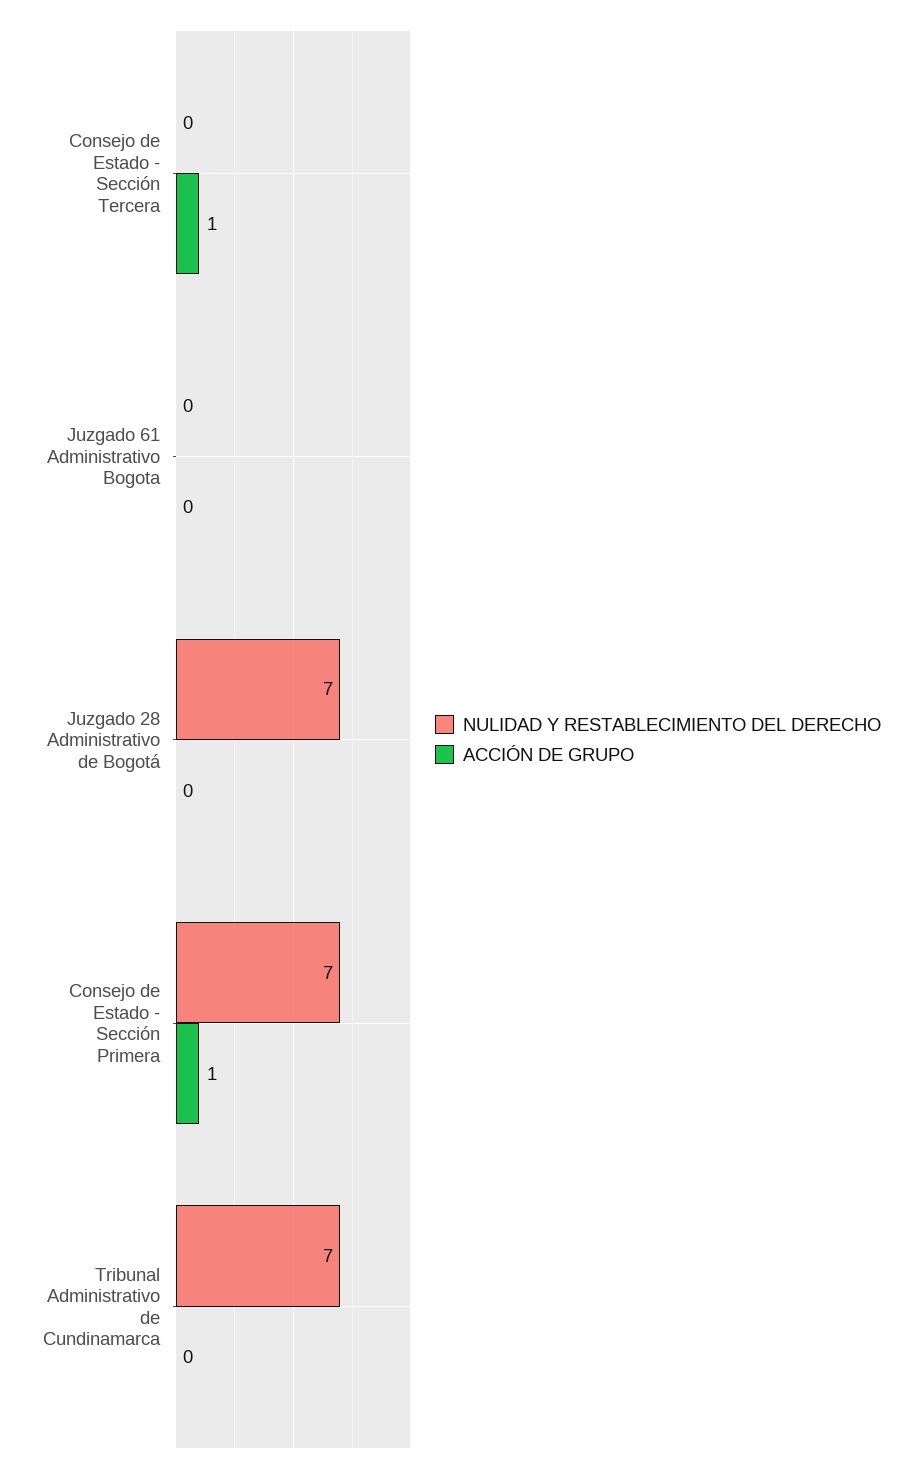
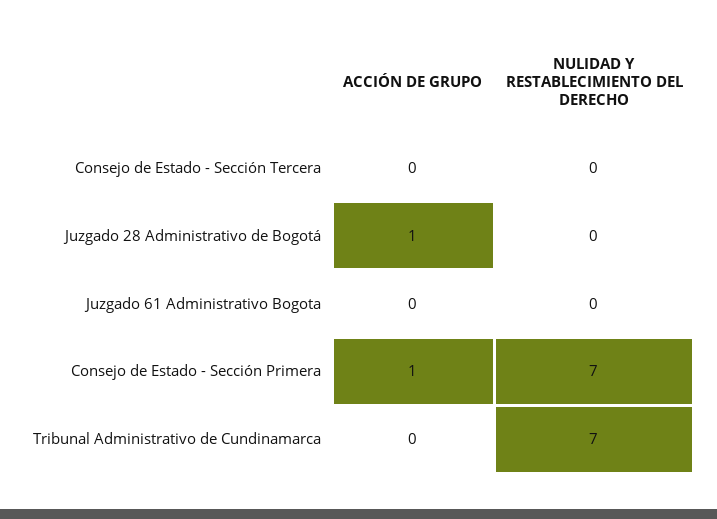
ACCIÓN DE GRUPO, Consejo de Estado - Sección Tercera: 1 -> 0
NULIDAD Y RESTABLECIMIENTO DEL DERECHO, Juzgado 28 Administrativo de Bogotá: 7 -> 0
ACCIÓN DE GRUPO, Juzgado 28 Administrativo de Bogotá: 0 -> 1

